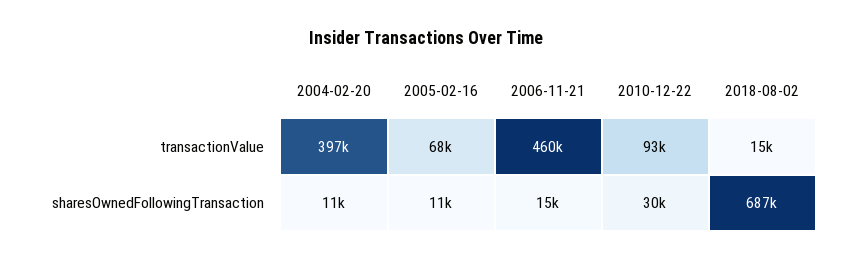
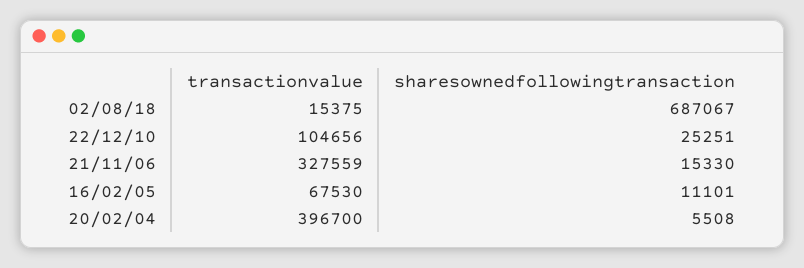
2006-11-21, transactionValue: 460000 -> 327559
2010-12-22, transactionValue: 93000 -> 104656
2004-02-20, sharesOwnedFollowingTransaction: 11000 -> 5508
2010-12-22, sharesOwnedFollowingTransaction: 30000 -> 25251

